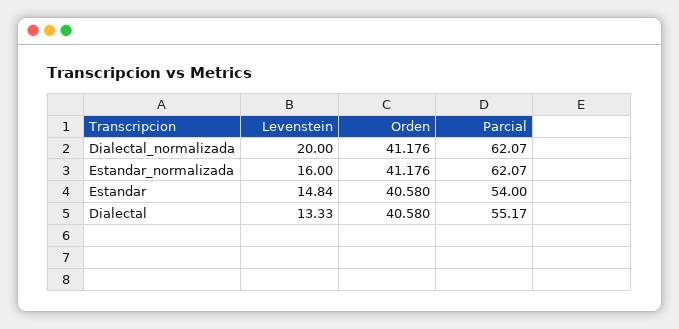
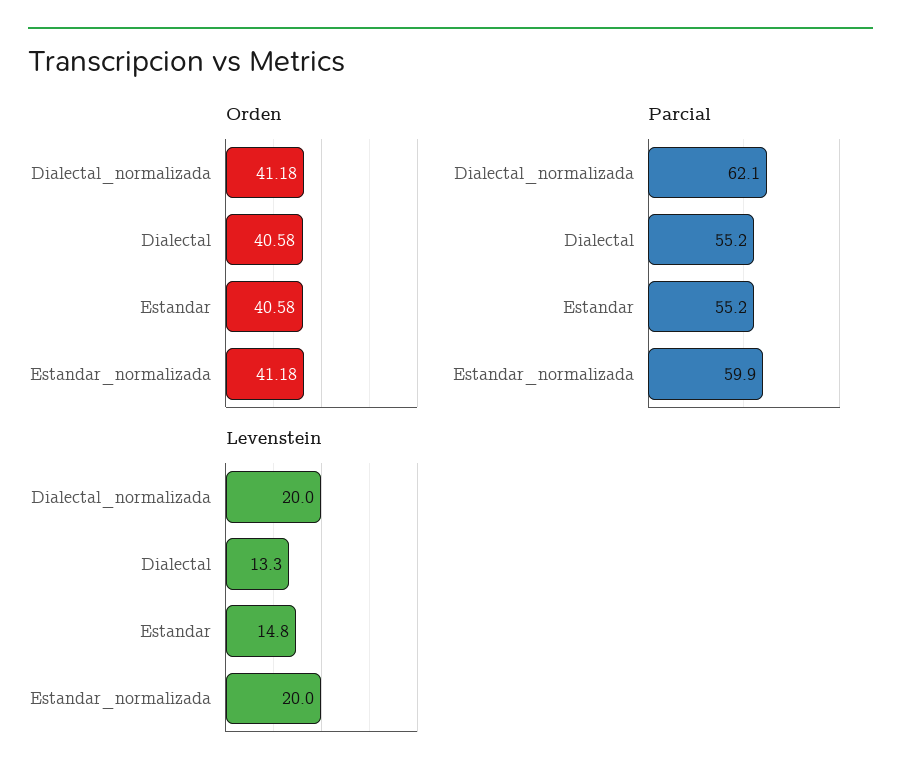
Levenstein, Estandar_normalizada: 16 -> 20
Parcial, Estandar_normalizada: 62.07 -> 59.9
Parcial, Estandar: 54 -> 55.2

